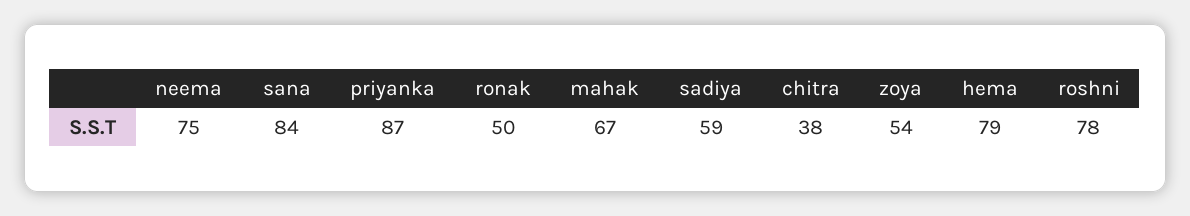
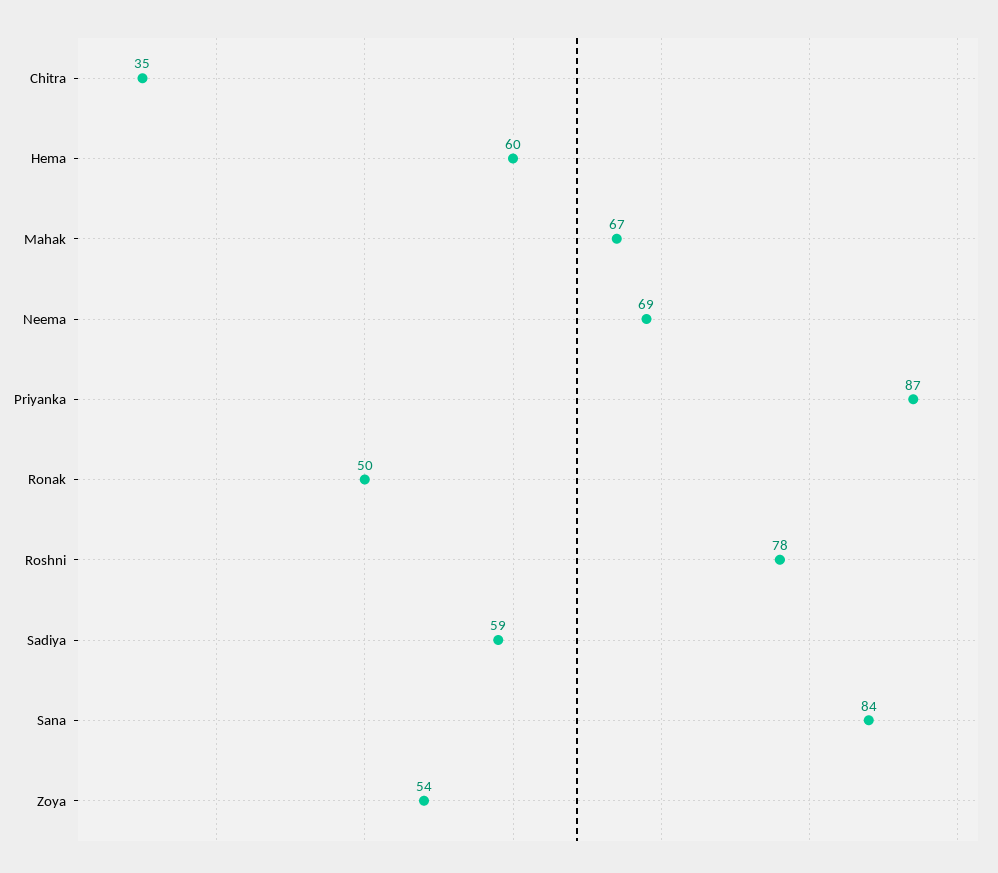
neema: 75 -> 69
chitra: 38 -> 35
hema: 79 -> 60

